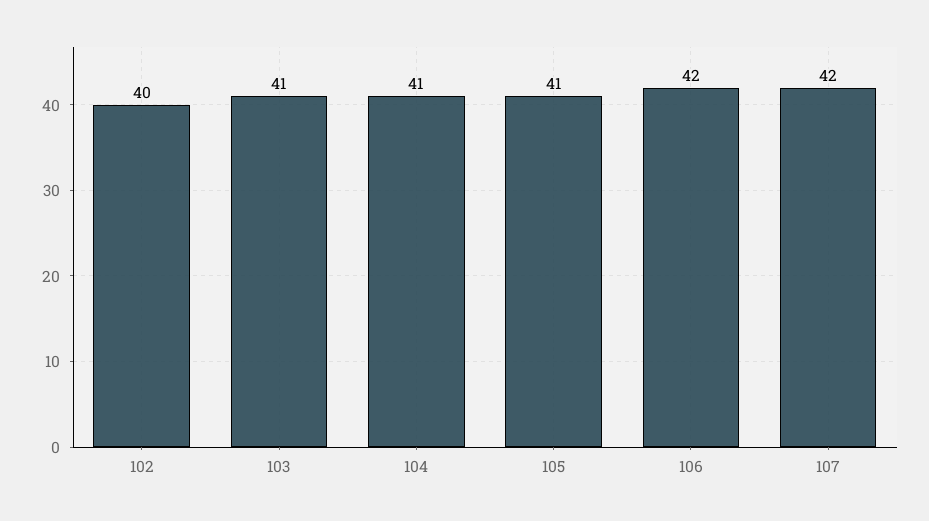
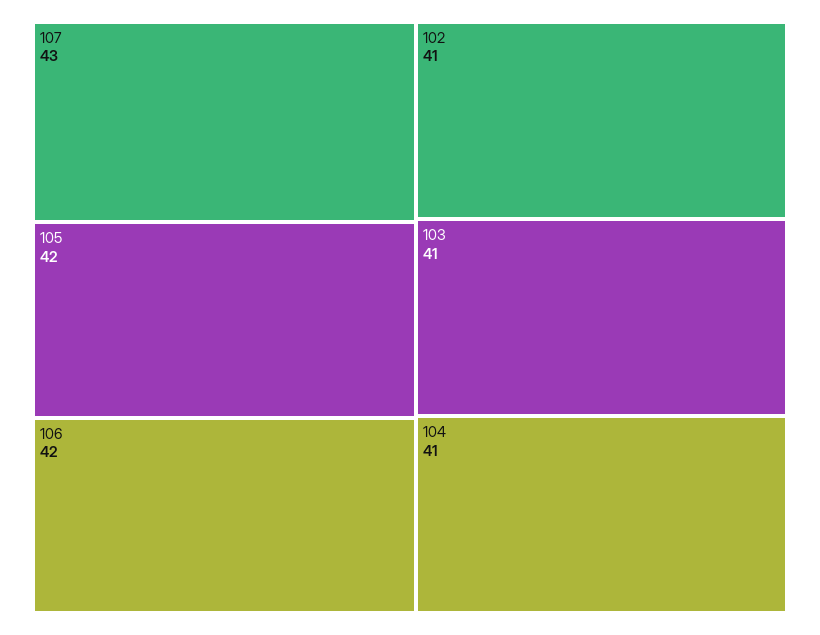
102: 40 -> 41
105: 41 -> 42
107: 42 -> 43

